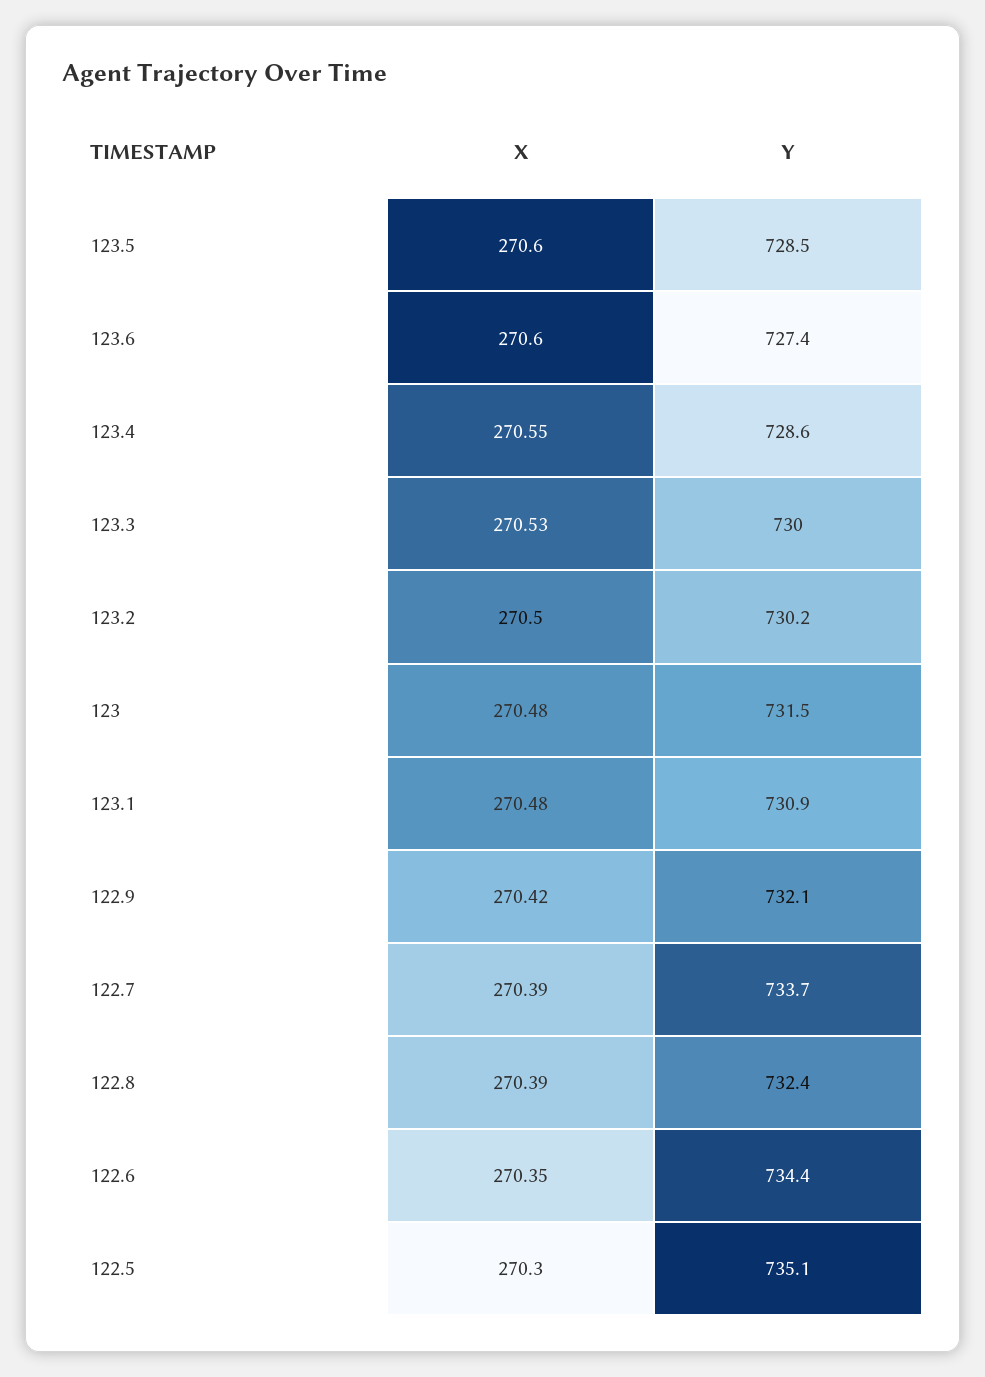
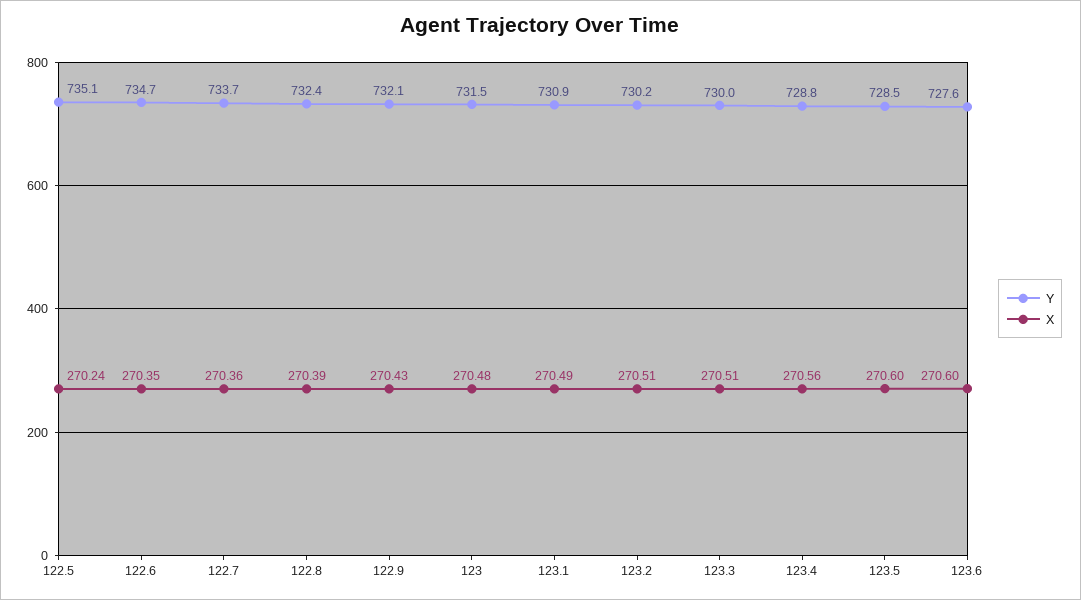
Y, 123.6: 727.4 -> 727.6
X, 123.4: 270.55 -> 270.56
Y, 123.4: 728.6 -> 728.8
X, 123.3: 270.53 -> 270.51
X, 123.2: 270.5 -> 270.51
X, 123.1: 270.48 -> 270.49
X, 122.9: 270.42 -> 270.43
X, 122.7: 270.39 -> 270.36
Y, 122.6: 734.4 -> 734.7
X, 122.5: 270.3 -> 270.24

